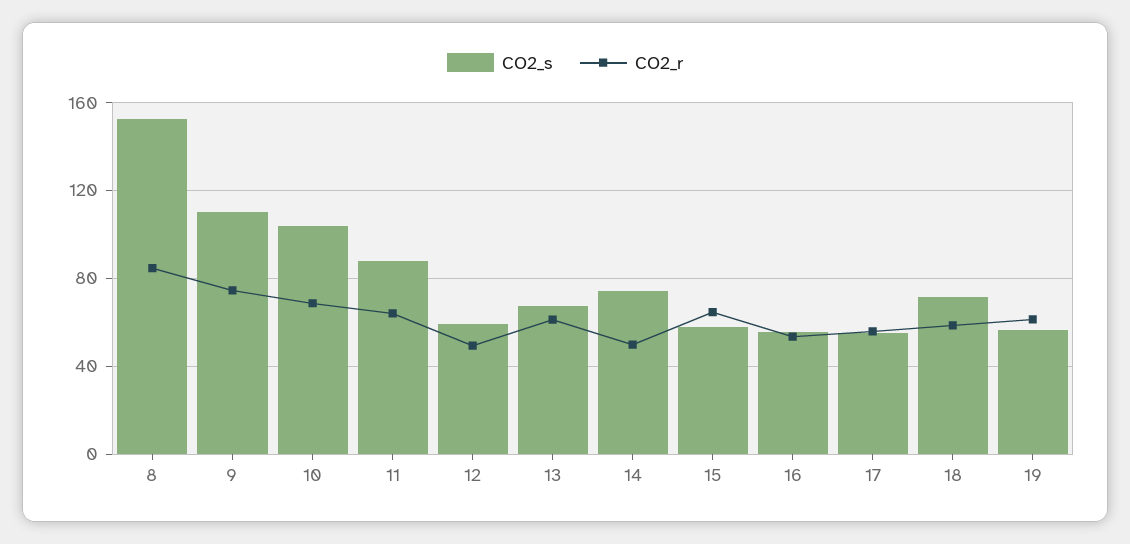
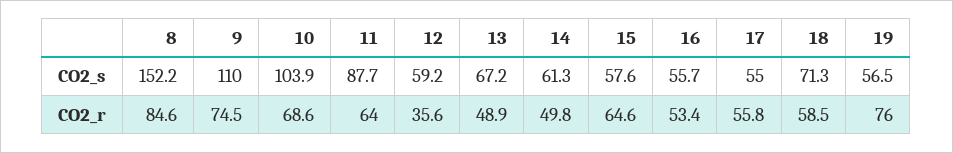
CO2_r, 12: 50 -> 35.6
CO2_r, 13: 60 -> 48.9
CO2_s, 14: 75 -> 61.3
CO2_r, 19: 60 -> 76

